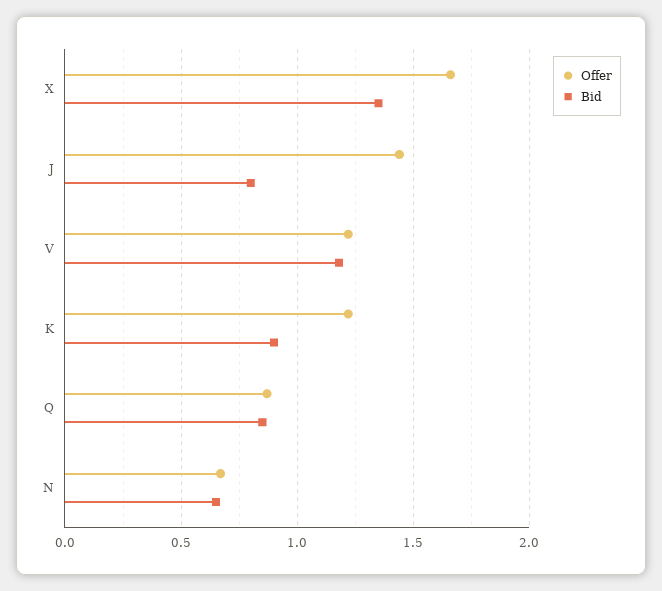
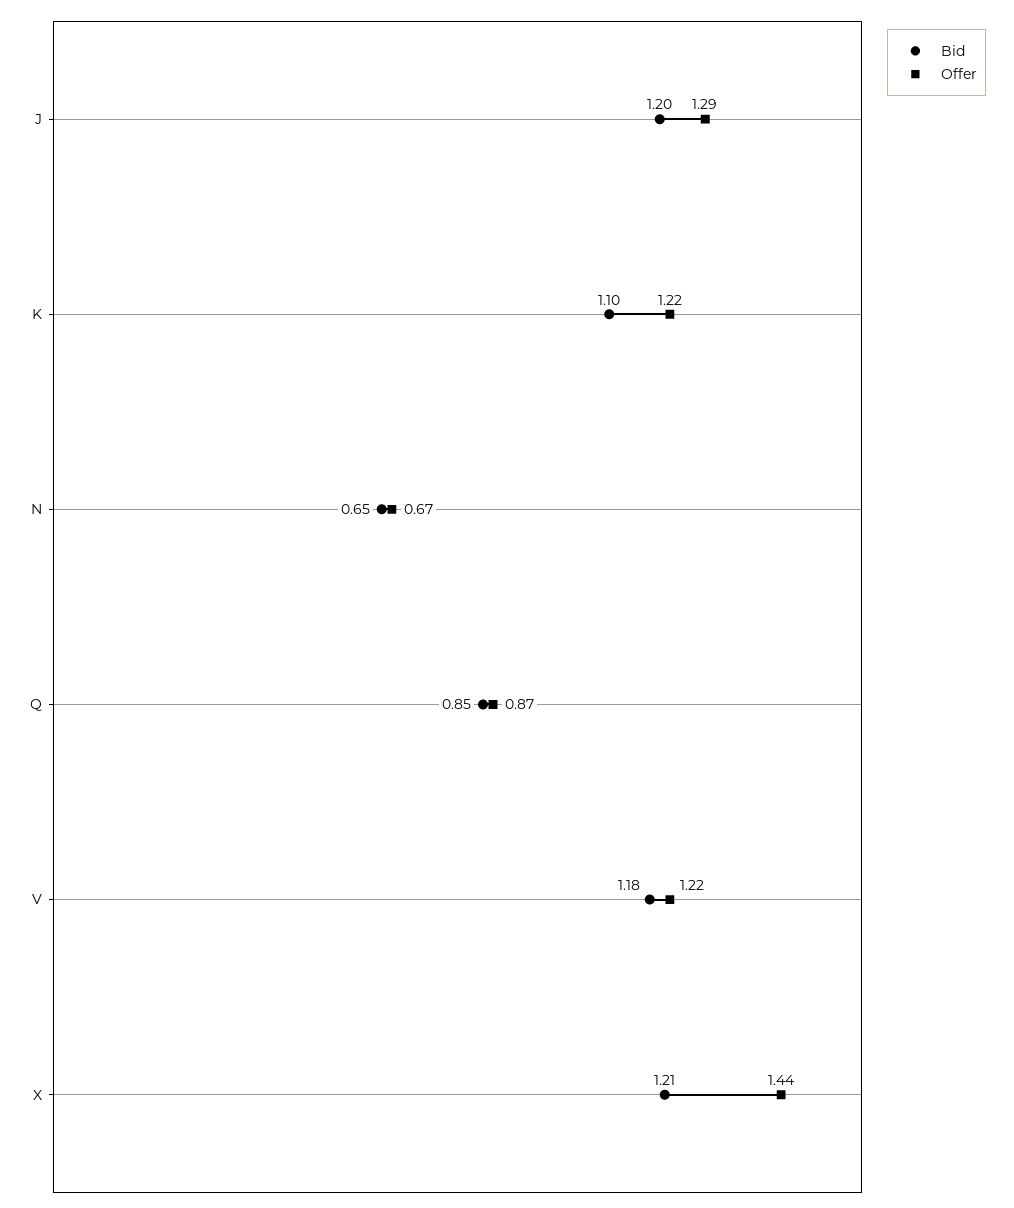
Offer, X: 1.65 -> 1.44
Bid, X: 1.35 -> 1.21
Offer, J: 1.45 -> 1.29
Bid, J: 0.8 -> 1.2
Bid, K: 0.9 -> 1.1

